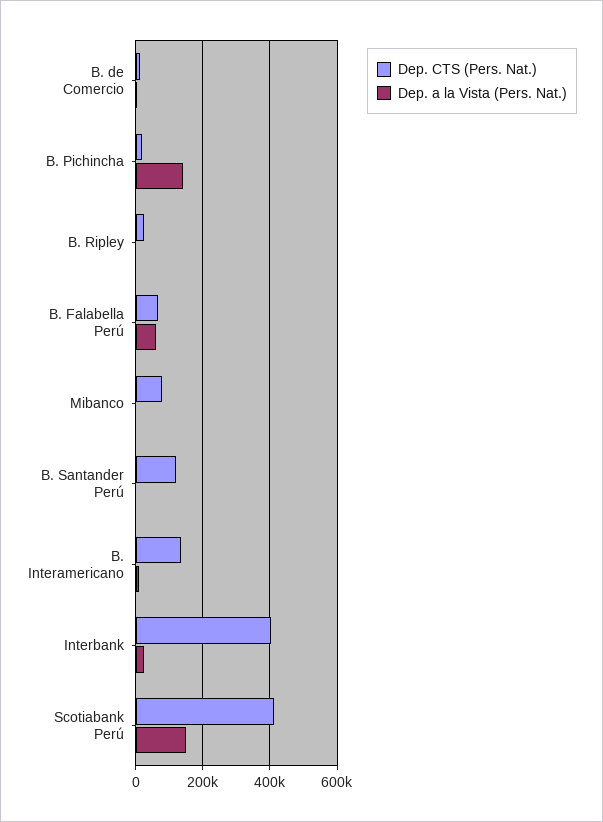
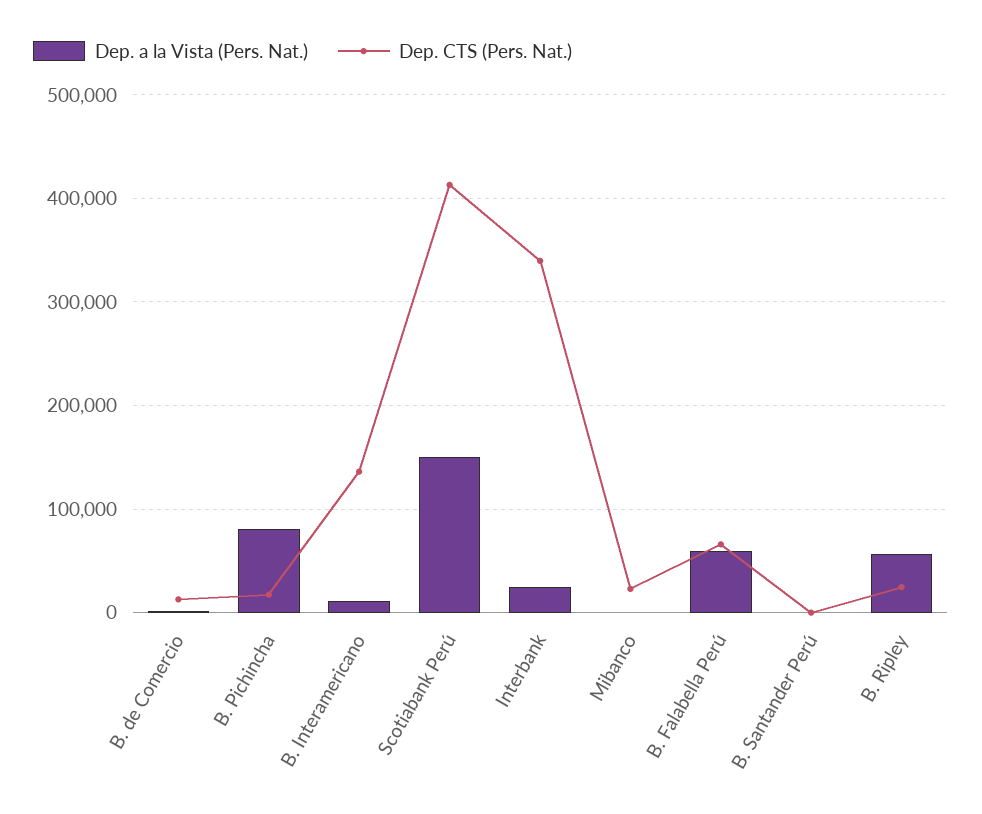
Dep. a la Vista (Pers. Nat.), B. Pichincha: 140000 -> 80000
Dep. a la Vista (Pers. Nat.), B. Ripley: 0 -> 60000
Dep. CTS (Pers. Nat.), Mibanco: 80000 -> 20000
Dep. CTS (Pers. Nat.), B. Santander Perú: 120000 -> 0
Dep. CTS (Pers. Nat.), Interbank: 400000 -> 340000

